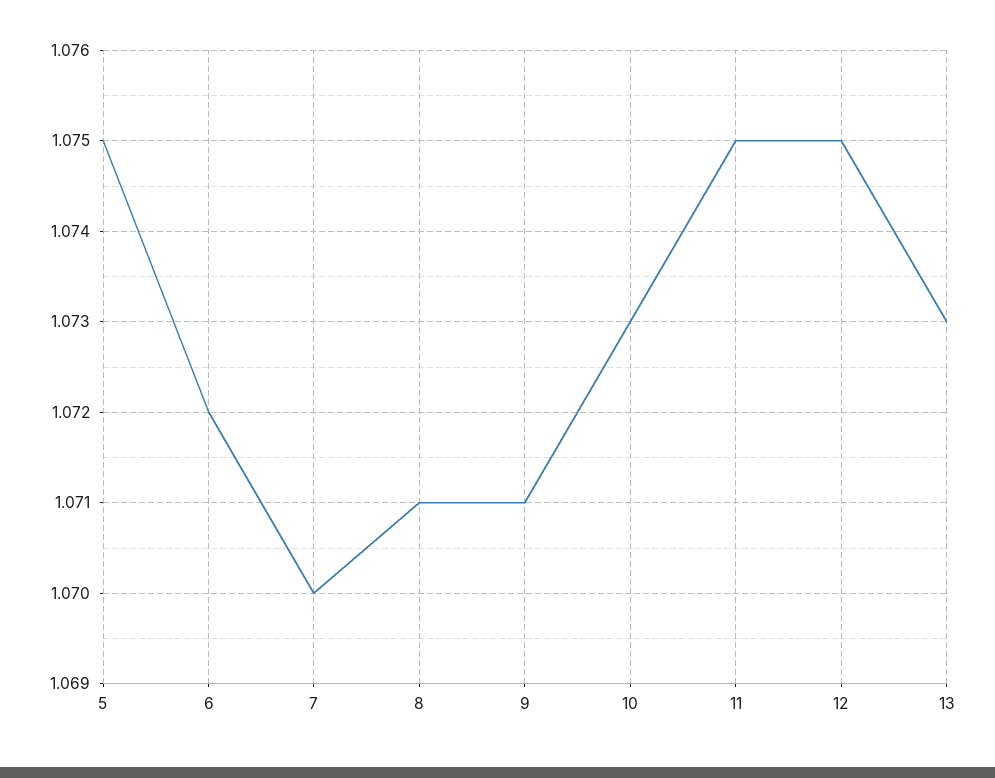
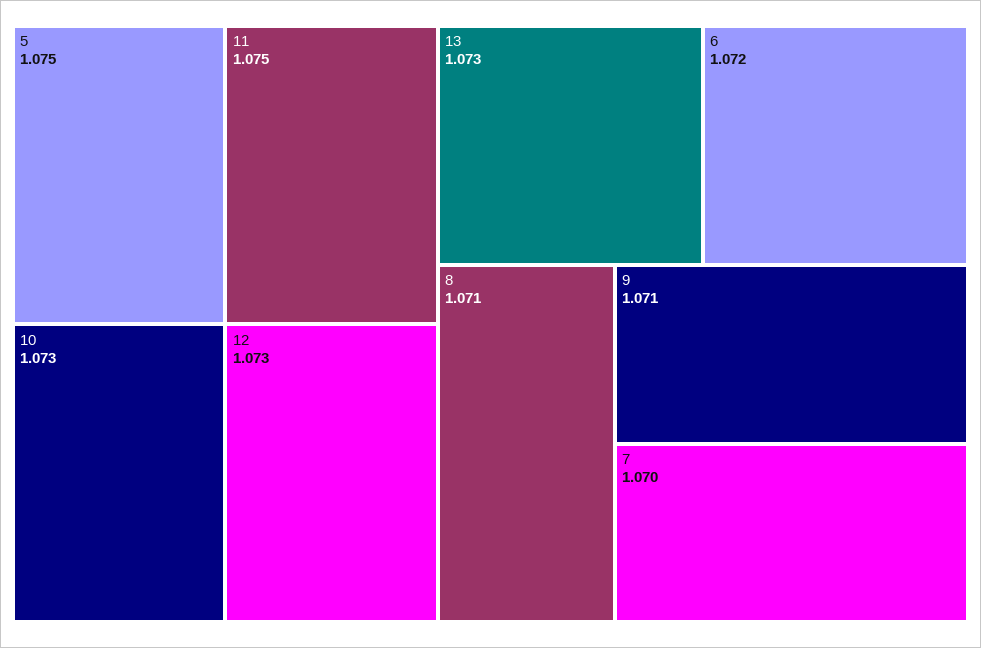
12: 1.075 -> 1.073

